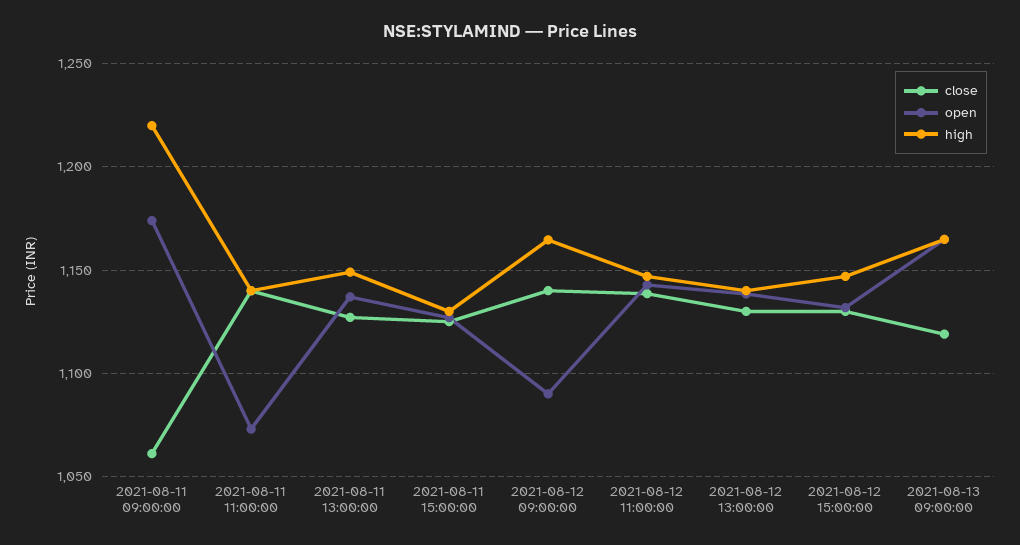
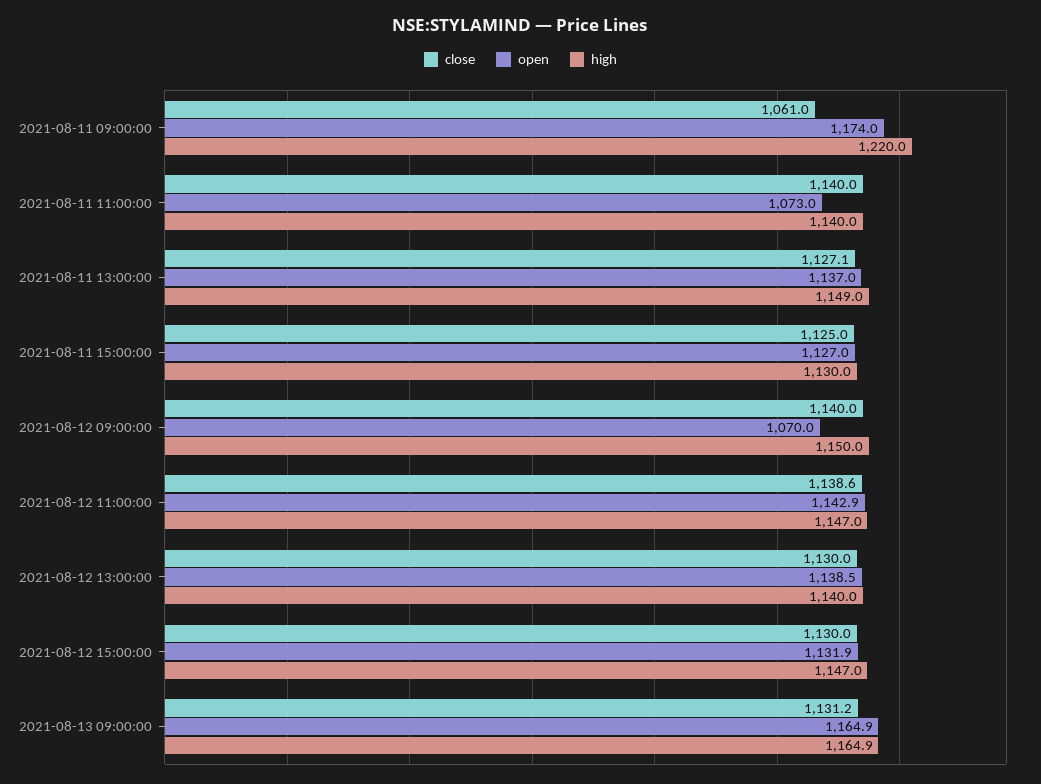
open, 2021-08-12 09:00:00: 1090 -> 1070
high, 2021-08-12 09:00:00: 1165 -> 1150
close, 2021-08-13 09:00:00: 1120 -> 1131.2

